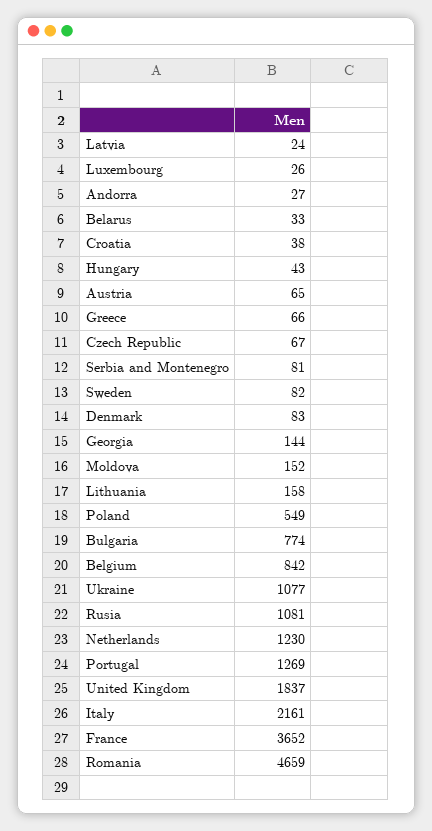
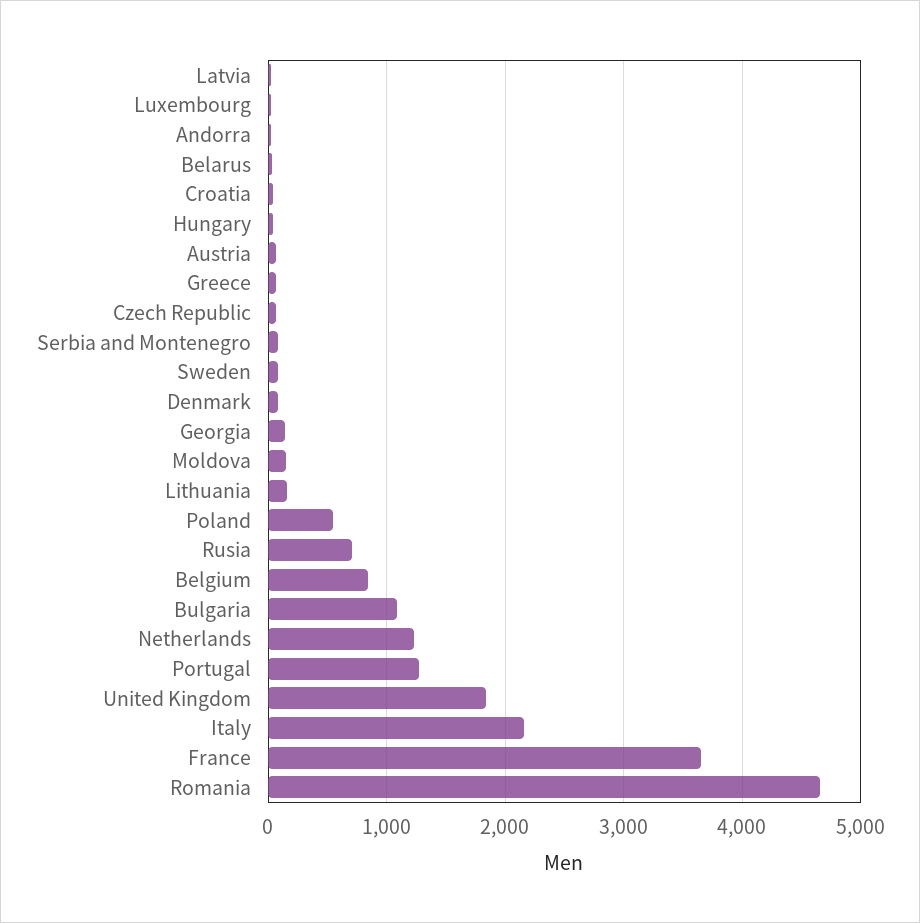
Bulgaria: 774 -> 1100
Ukraine: 1077 -> none
Rusia: 1081 -> 700

